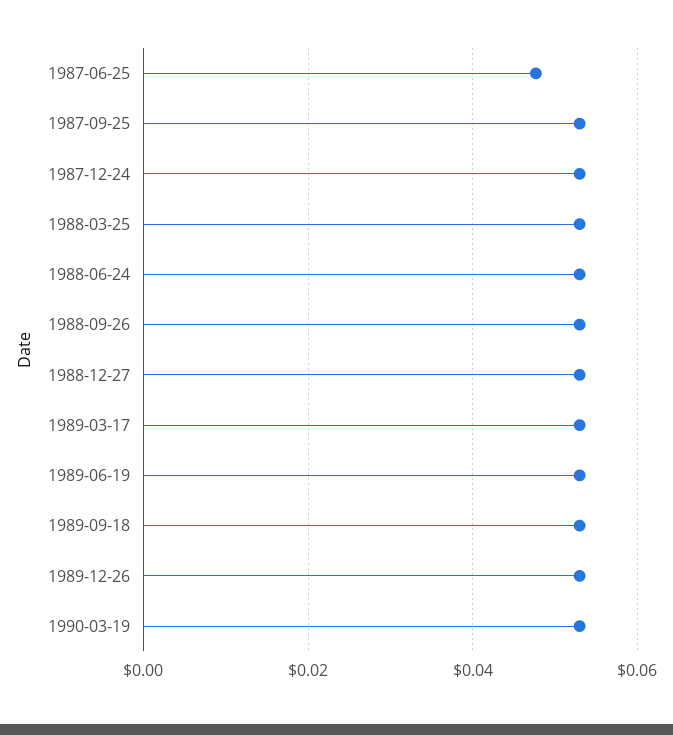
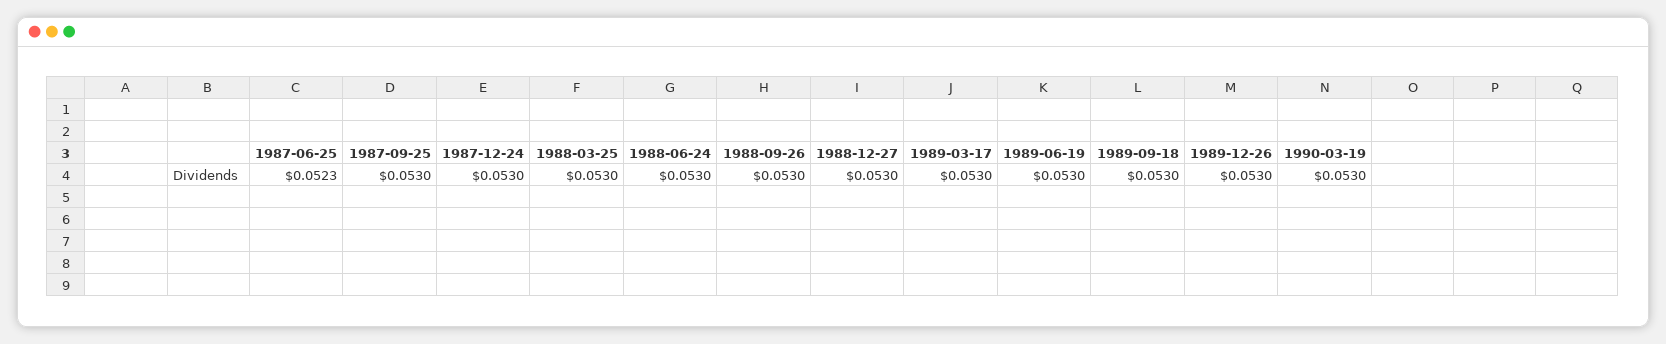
1987-06-25: 0.048 -> 0.0523

